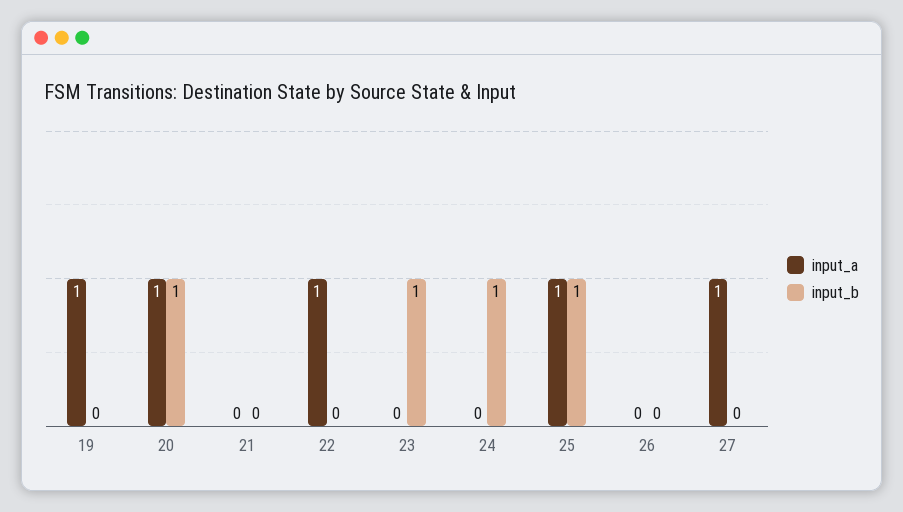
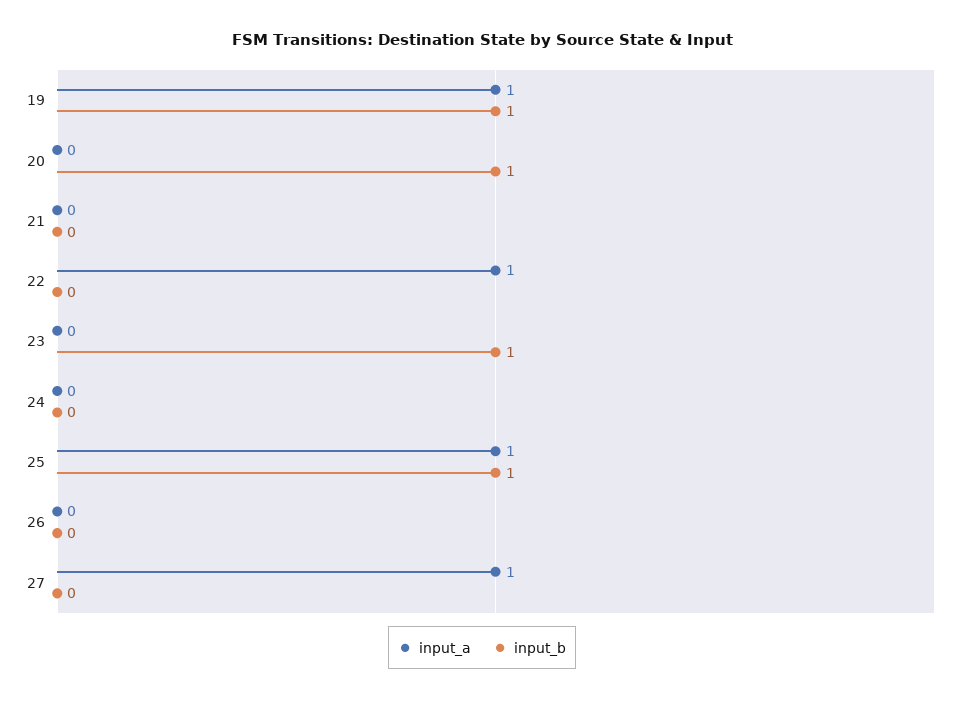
input_b, 19: 0 -> 1
input_a, 20: 1 -> 0
input_b, 24: 1 -> 0

